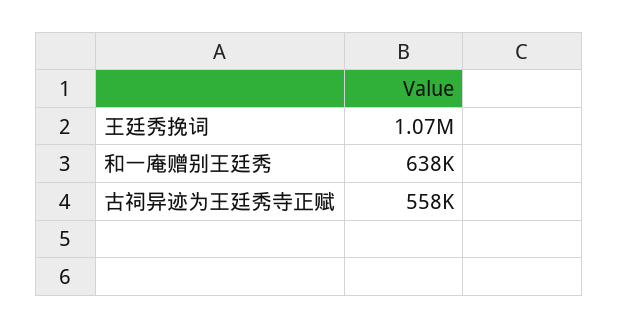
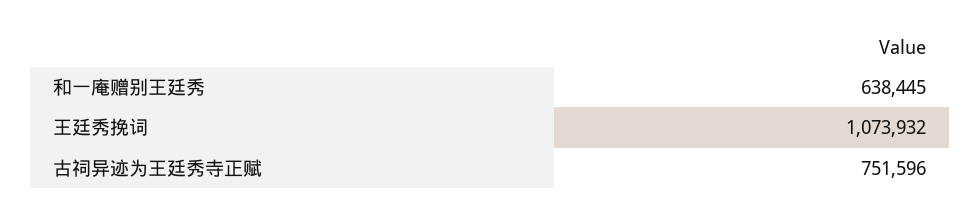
古祠异迹为王廷秀寺正赋: 558000 -> 751596

